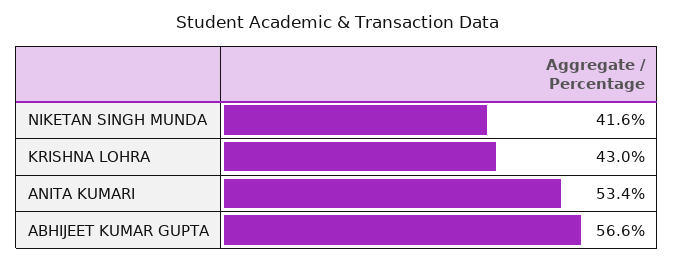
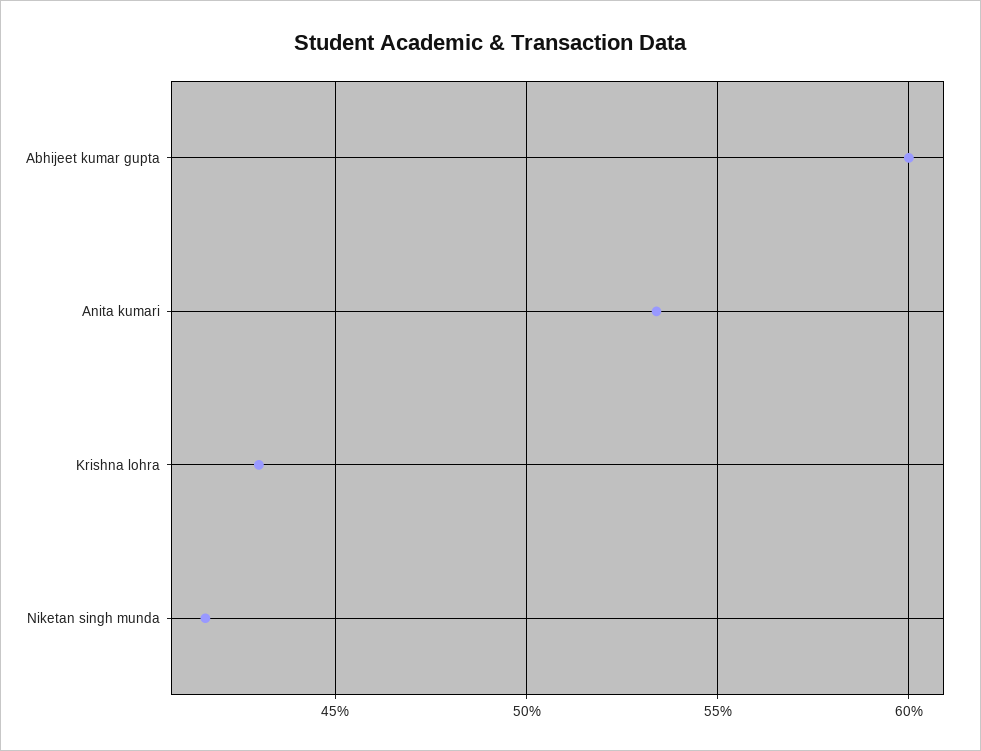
ABHIJEET KUMAR GUPTA: 56.6 -> 60

